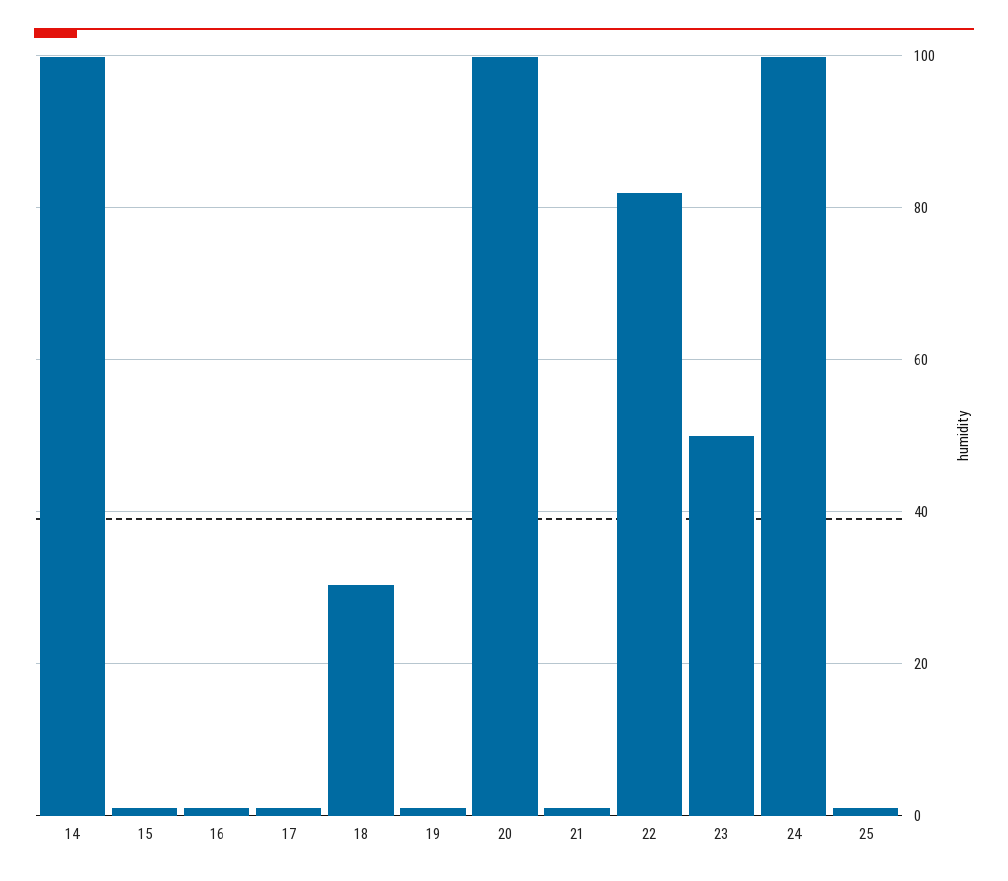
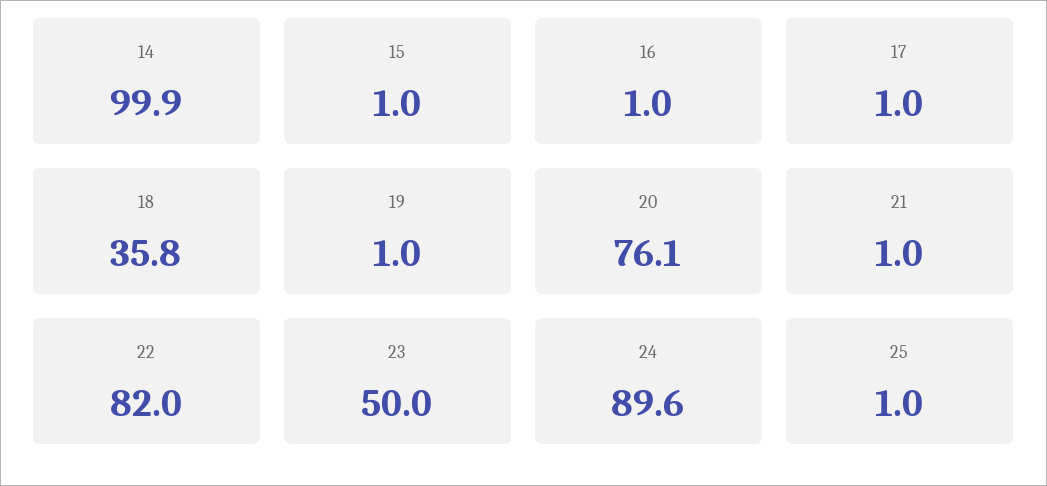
18: 30 -> 35.8
20: 100 -> 76.1
24: 100 -> 89.6

